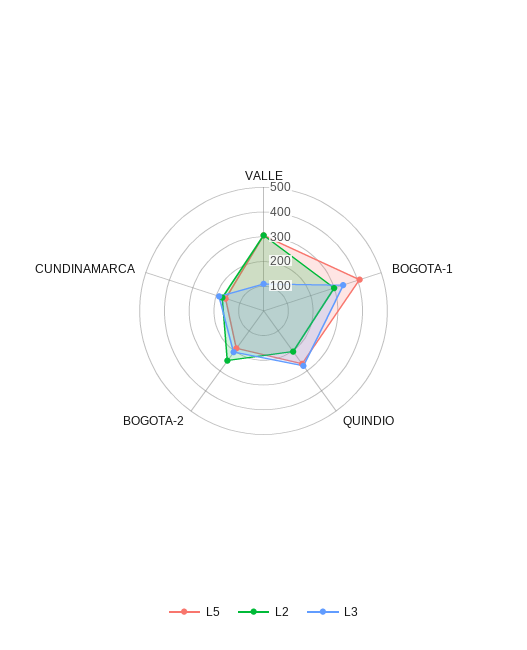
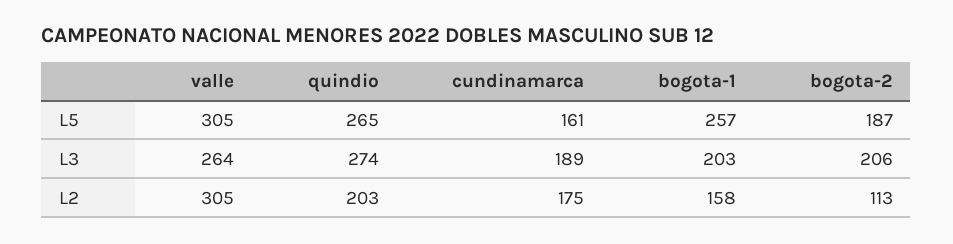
L3, VALLE: 100 -> 264
L5, BOGOTA-1: 400 -> 257
L2, BOGOTA-1: 300 -> 158
L3, BOGOTA-1: 350 -> 203
L2, BOGOTA-2: 250 -> 113

